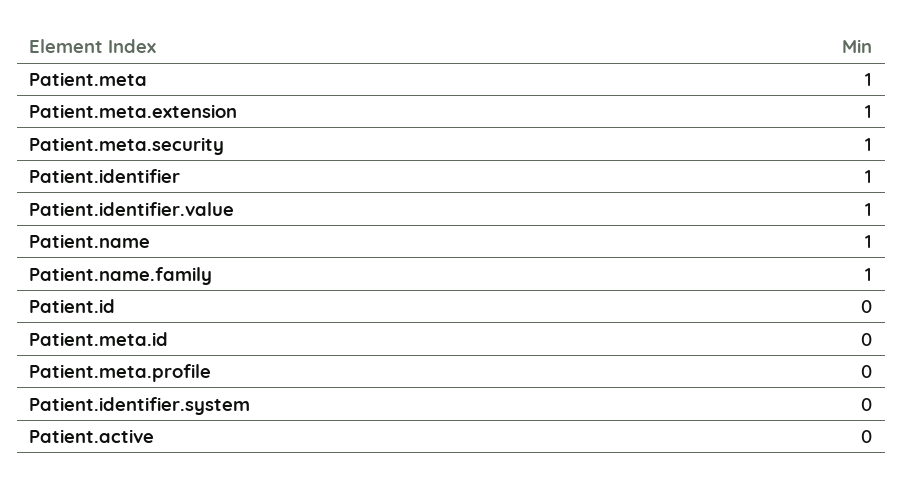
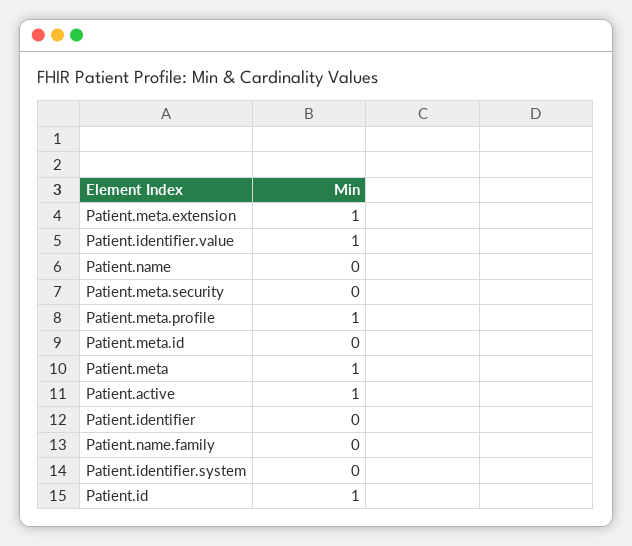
Patient.meta.security: 1 -> 0
Patient.identifier: 1 -> 0
Patient.name: 1 -> 0
Patient.name.family: 1 -> 0
Patient.id: 0 -> 1
Patient.meta.profile: 0 -> 1
Patient.active: 0 -> 1

